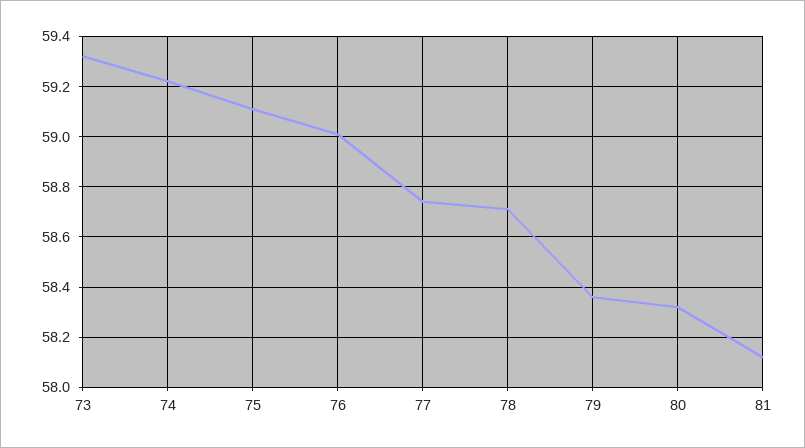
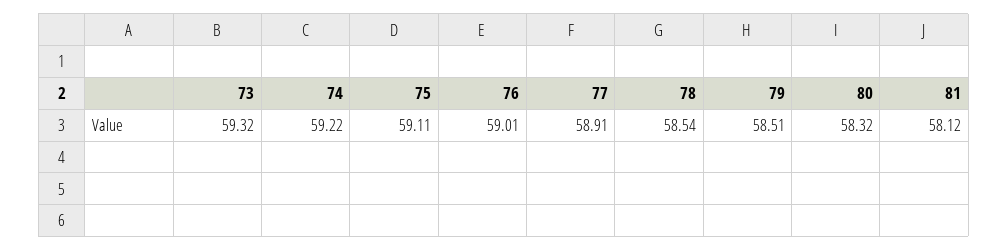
77: 58.75 -> 58.91
78: 58.7 -> 58.54
79: 58.35 -> 58.51

